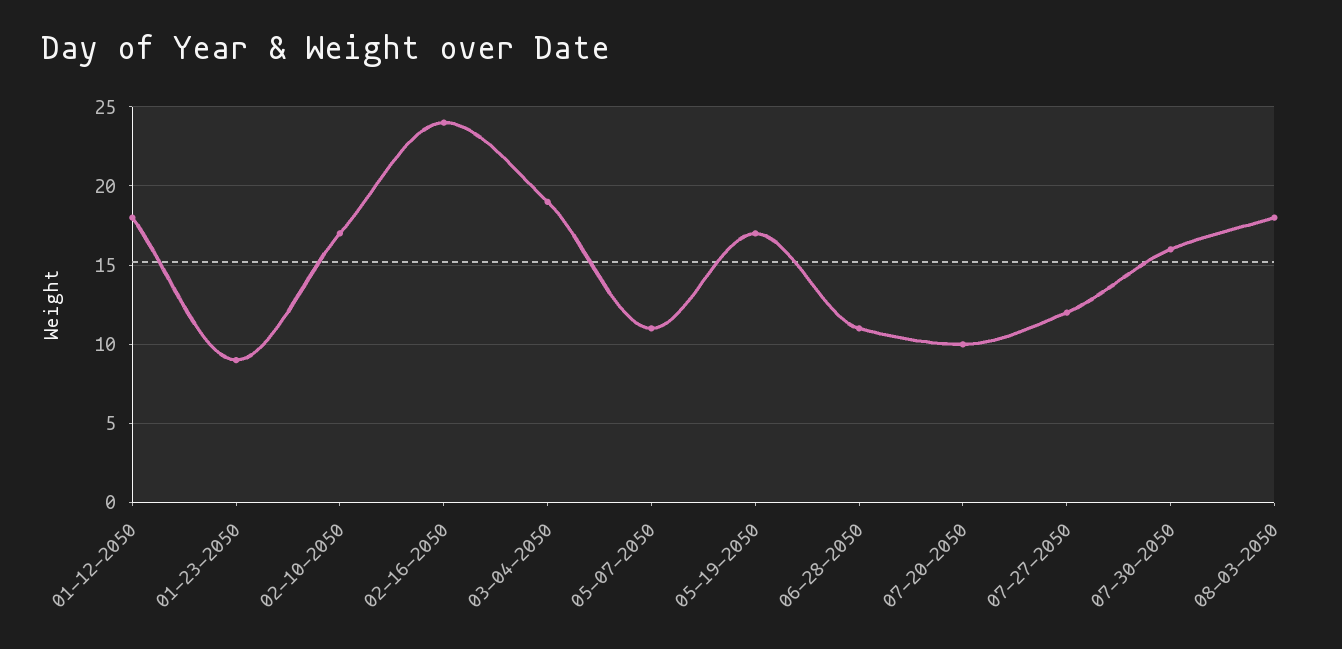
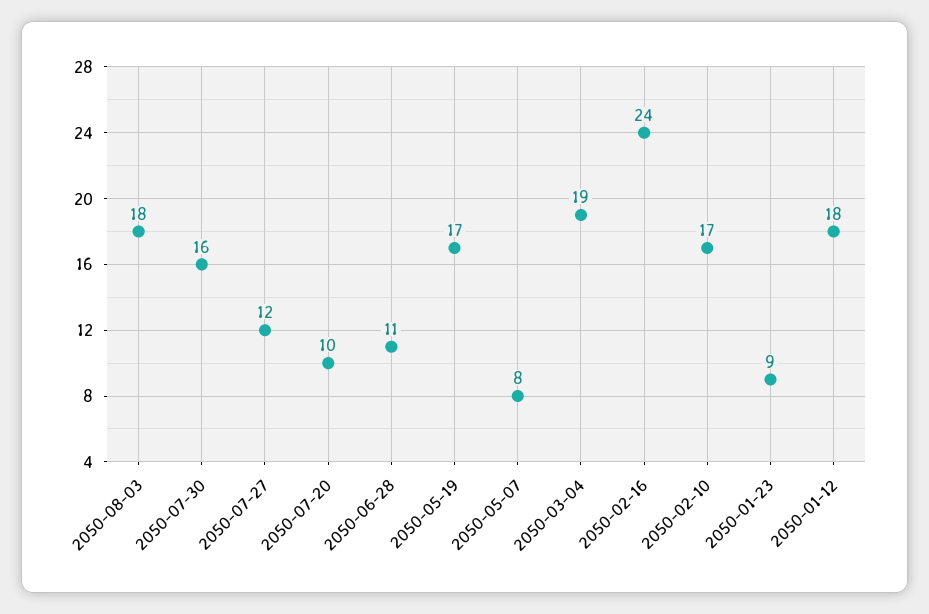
05-07-2050: 11 -> 8

